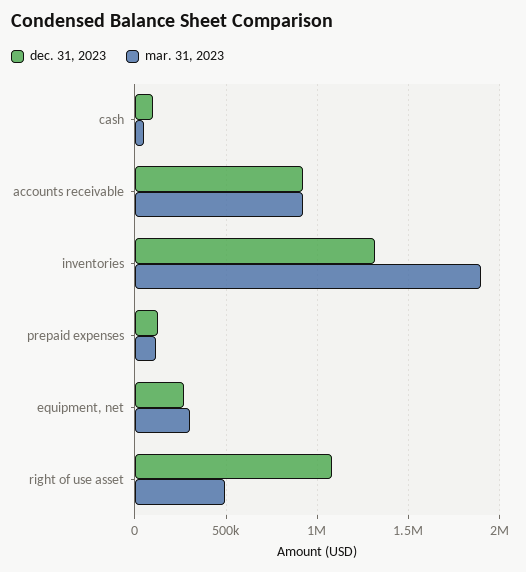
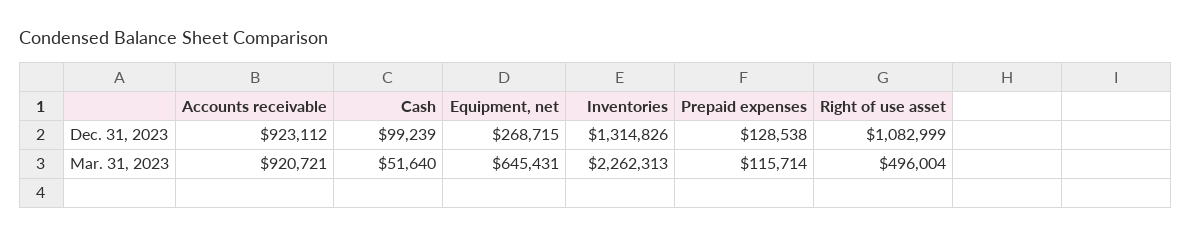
mar. 31, 2023, inventories: 1900000 -> 2262313
mar. 31, 2023, equipment, net: 300000 -> 645431

